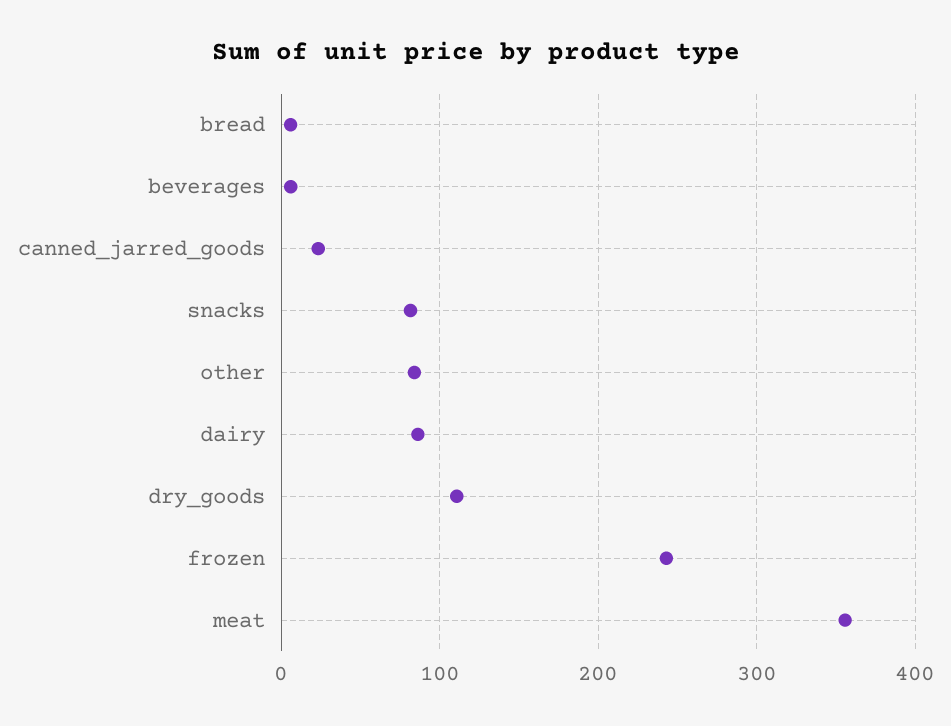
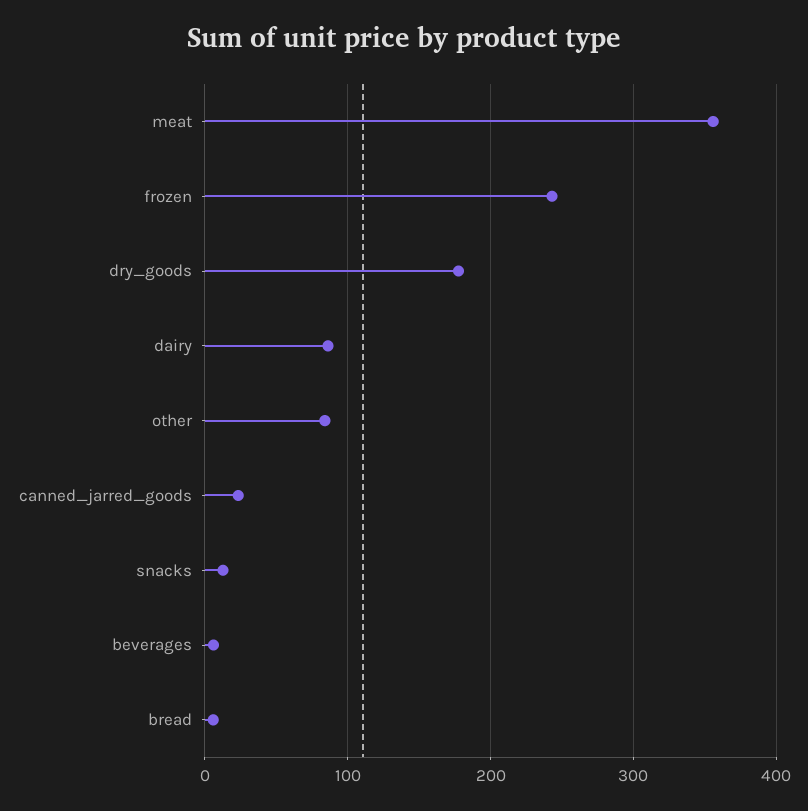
snacks: 80 -> 10
dry_goods: 110 -> 180

